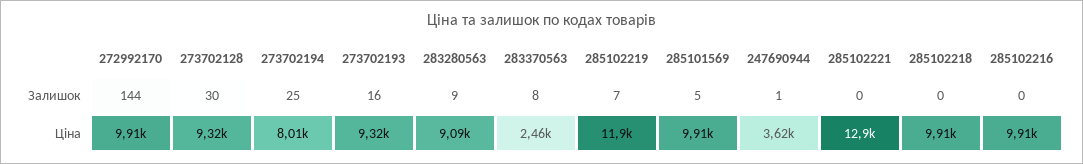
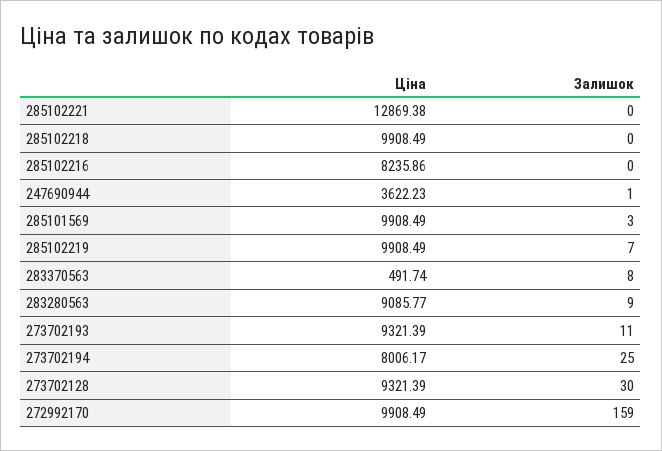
272992170, Залишок: 144 -> 159
273702193, Залишок: 16 -> 11
285101569, Залишок: 5 -> 3
283370563, Ціна: 2460 -> 491.74
285102219, Ціна: 11900 -> 9908.49
285102216, Ціна: 9910 -> 8235.86

